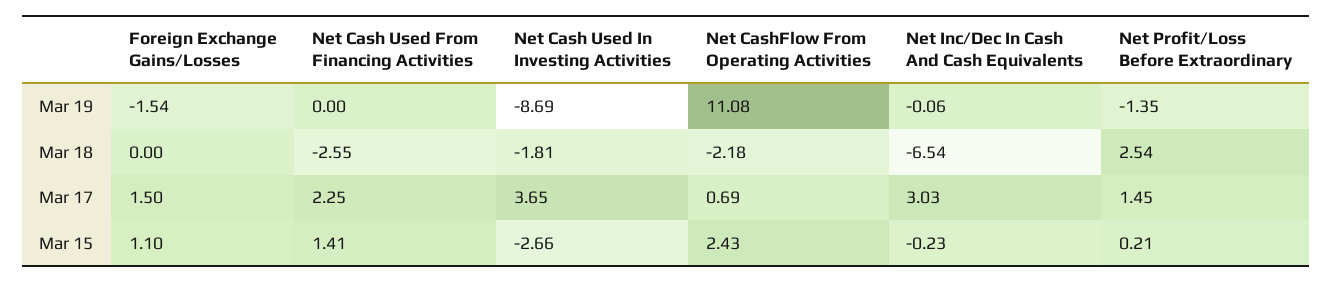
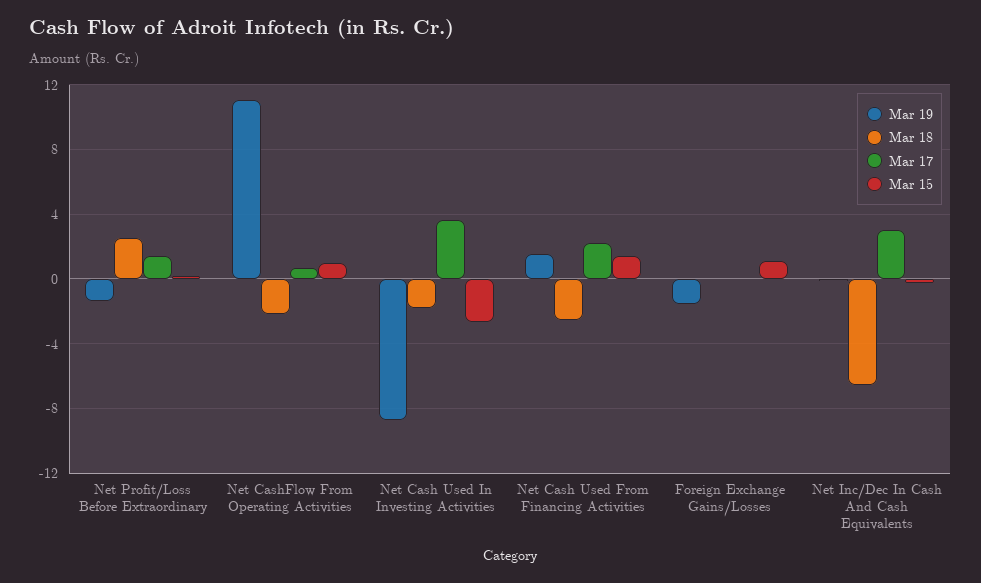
Mar 19, Net Cash Used From Financing Activities: 0 -> 1.5
Mar 17, Foreign Exchange Gains/Losses: 1.5 -> 0
Mar 15, Net CashFlow From Operating Activities: 2.43 -> 1

